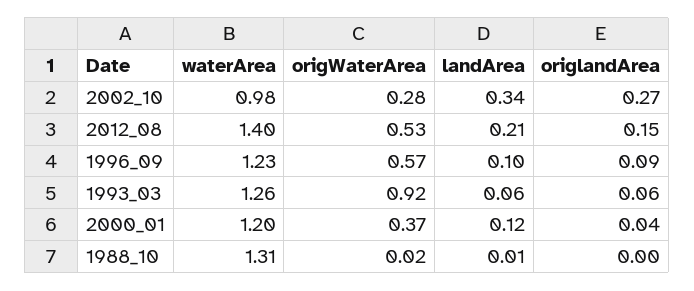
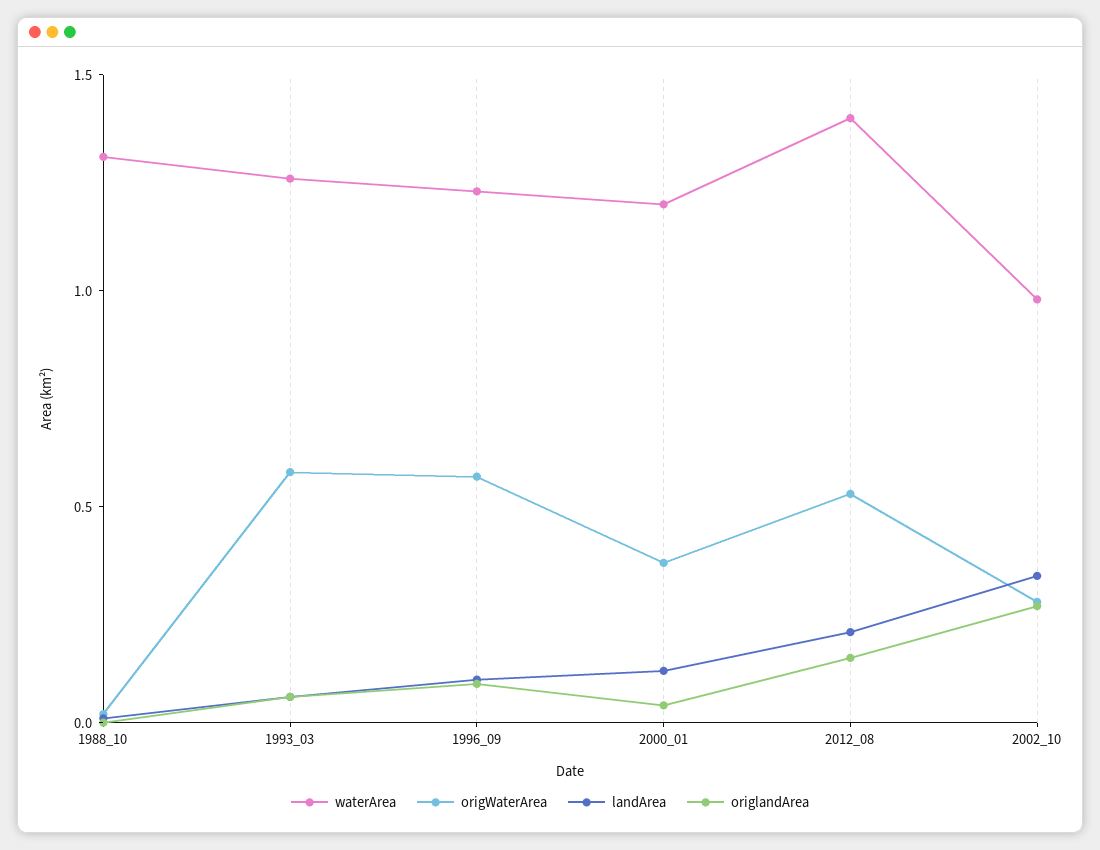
origWaterArea, 1993_03: 0.92 -> 0.6

